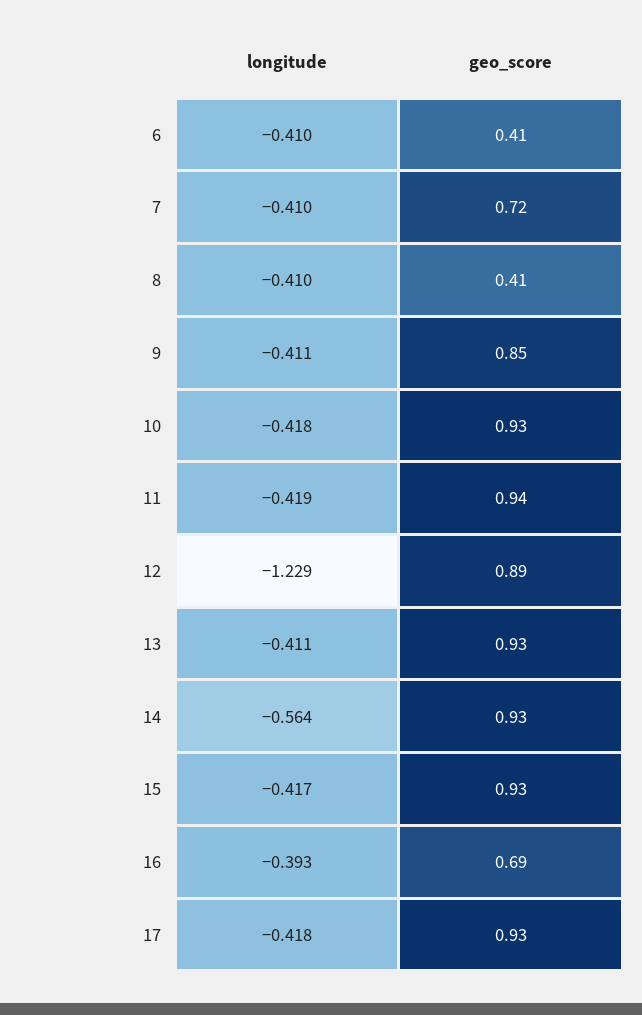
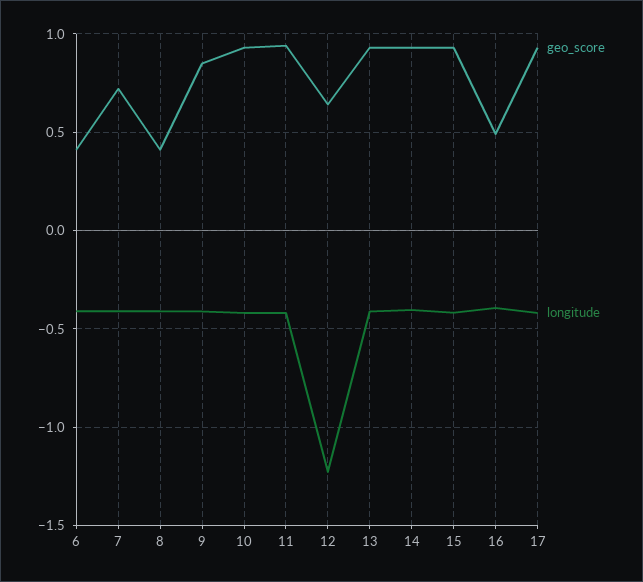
geo_score, 12: 0.89 -> 0.65
longitude, 14: -0.564 -> -0.4
geo_score, 16: 0.69 -> 0.5

